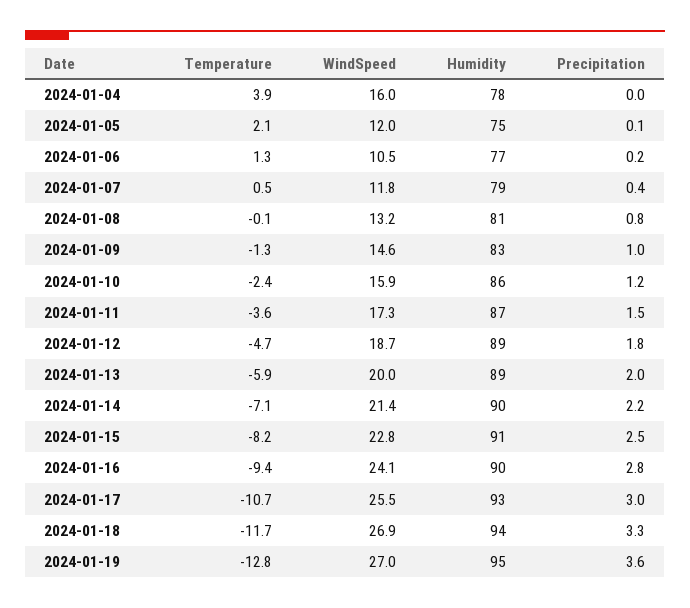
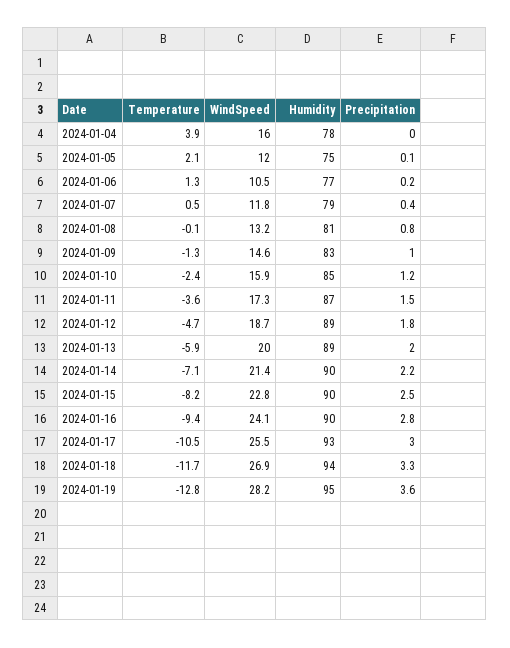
Humidity, 2024-01-10: 86 -> 85
Humidity, 2024-01-15: 91 -> 90
Temperature, 2024-01-17: -10.7 -> -10.5
WindSpeed, 2024-01-19: 27 -> 28.2

